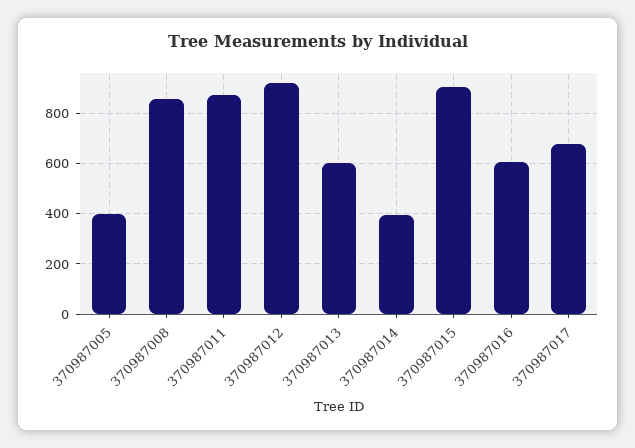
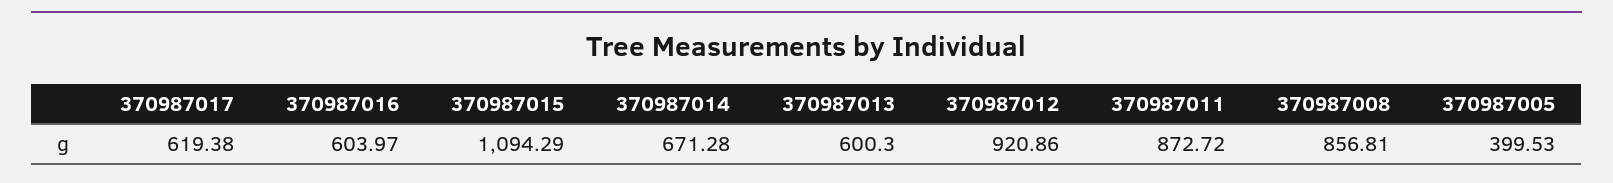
370987014: 400 -> 671.28
370987015: 900 -> 1094.29
370987017: 675 -> 619.38

